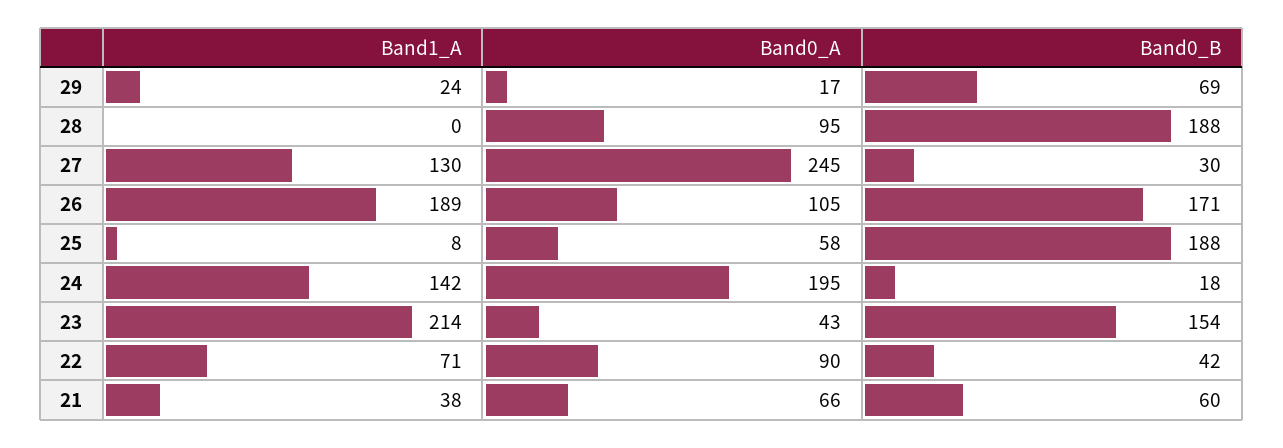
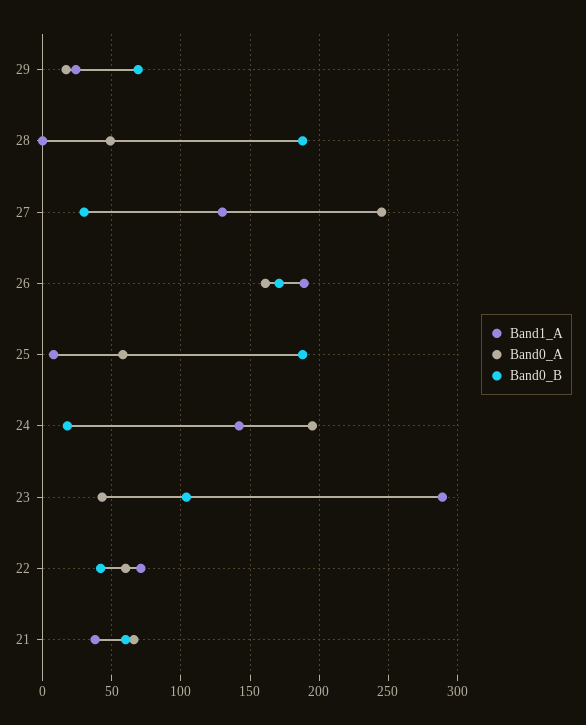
Band0_A, 28: 95 -> 50
Band0_A, 26: 105 -> 160
Band1_A, 23: 214 -> 290
Band0_B, 23: 154 -> 105
Band0_A, 22: 90 -> 60

